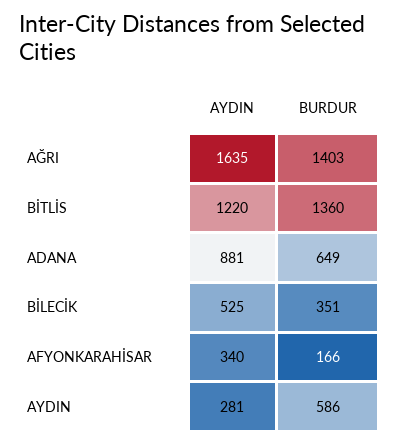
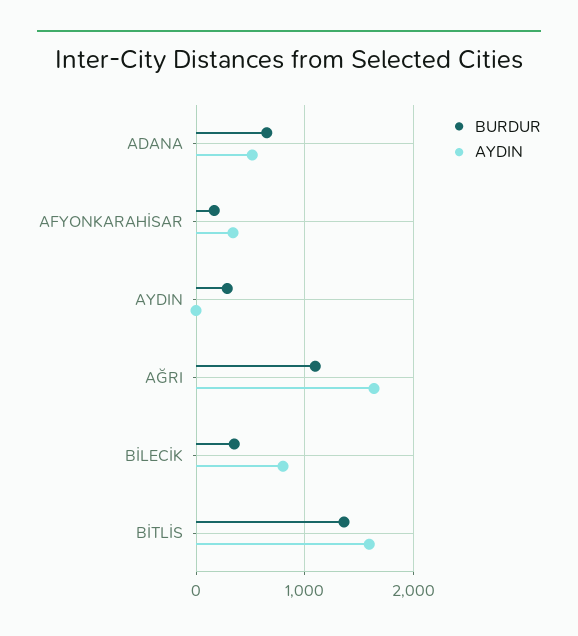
BURDUR, AĞRI: 1403 -> 1100
AYDIN, BİTLİS: 1220 -> 1600
AYDIN, ADANA: 881 -> 500
AYDIN, BİLECİK: 525 -> 800
AYDIN, AYDIN: 281 -> 0
BURDUR, AYDIN: 586 -> 300

